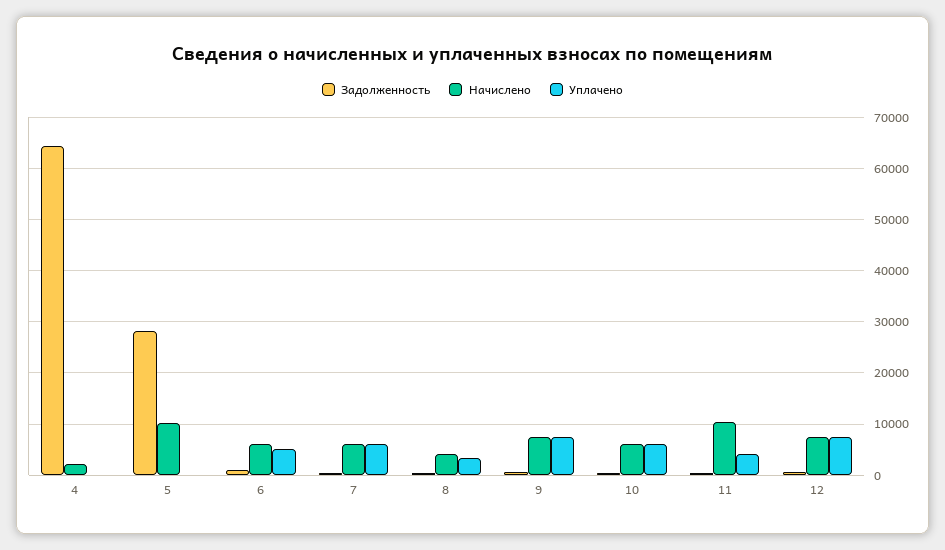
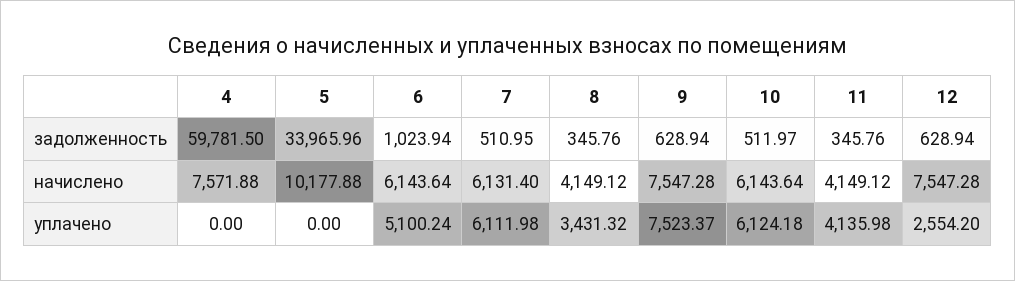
Задолженность, 4: 64000 -> 59781.5
Начислено, 4: 2000 -> 7571.88
Задолженность, 5: 28000 -> 33965.96
Начислено, 11: 10000 -> 4149.12
Уплачено, 12: 8000 -> 2554.2

